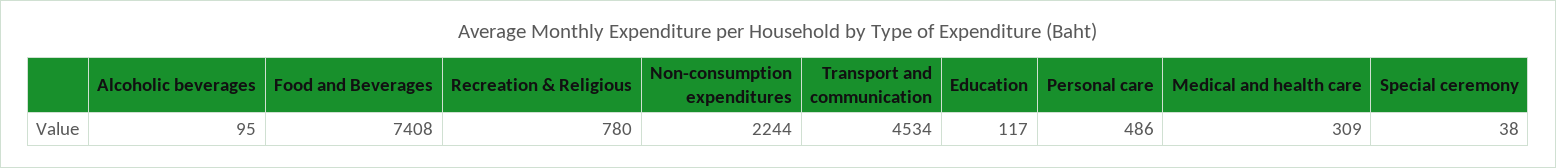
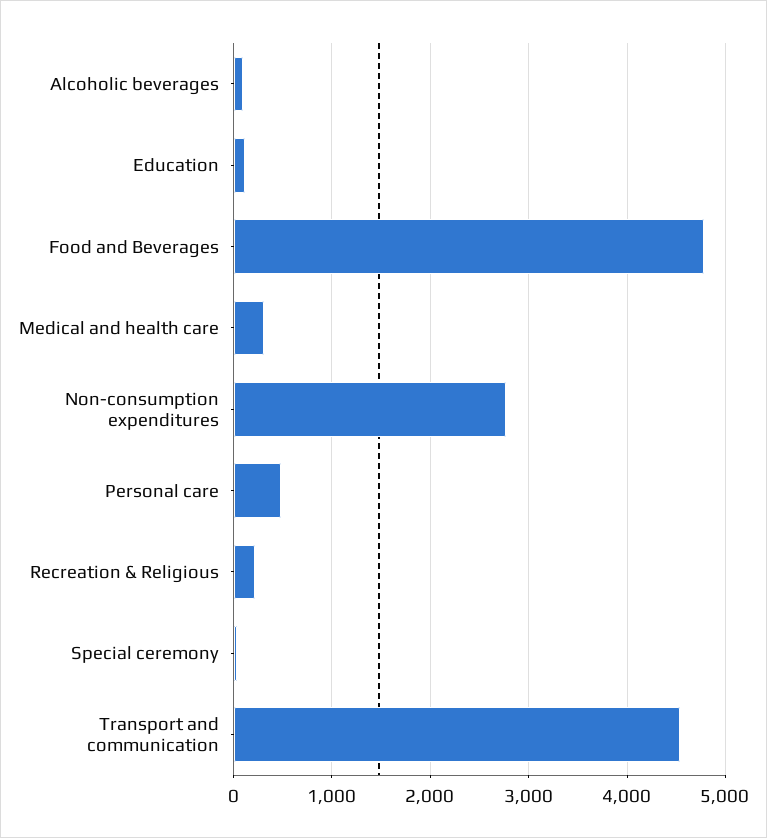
Food and Beverages: 7408 -> 4800
Recreation & Religious: 780 -> 200
Non-consumption expenditures: 2244 -> 2800

